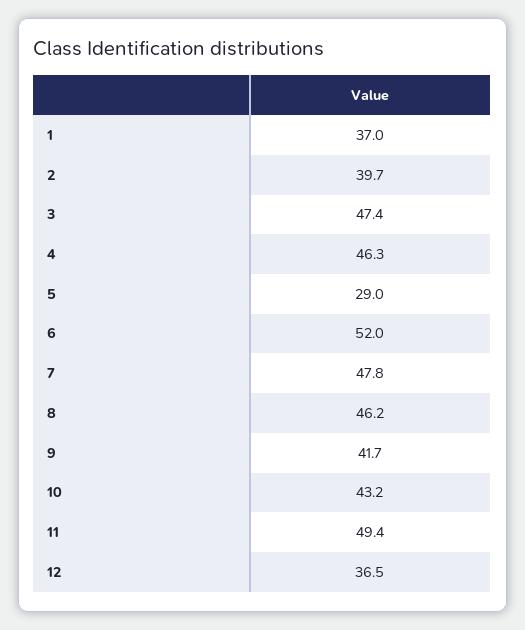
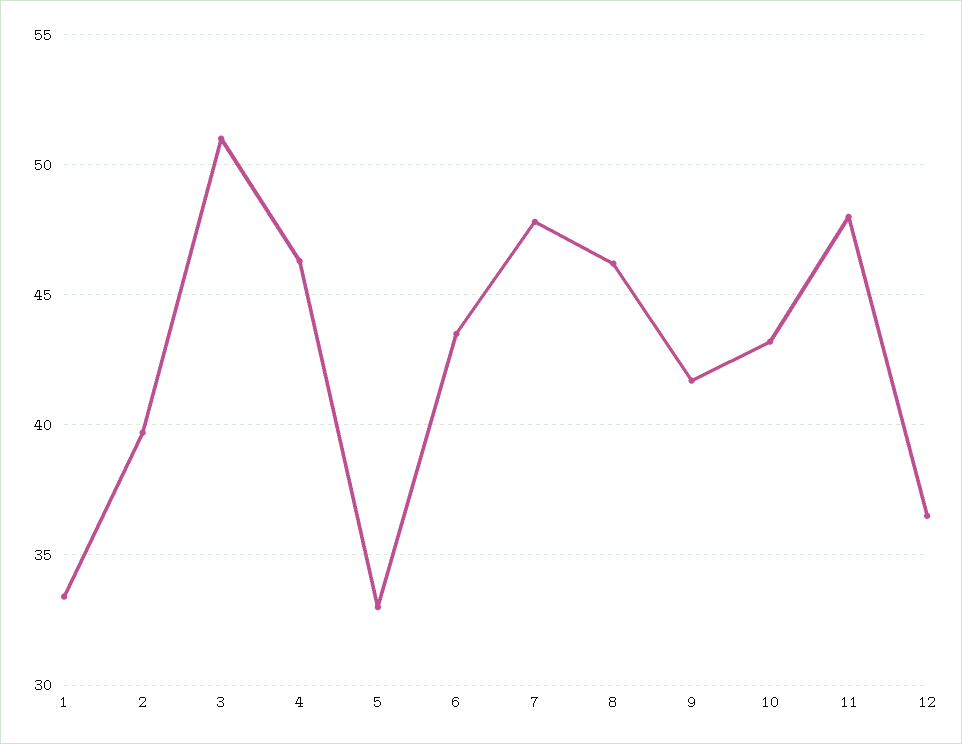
1: 37 -> 33.5
3: 47.4 -> 51
5: 29 -> 33
6: 52 -> 43.5
11: 49.4 -> 48

